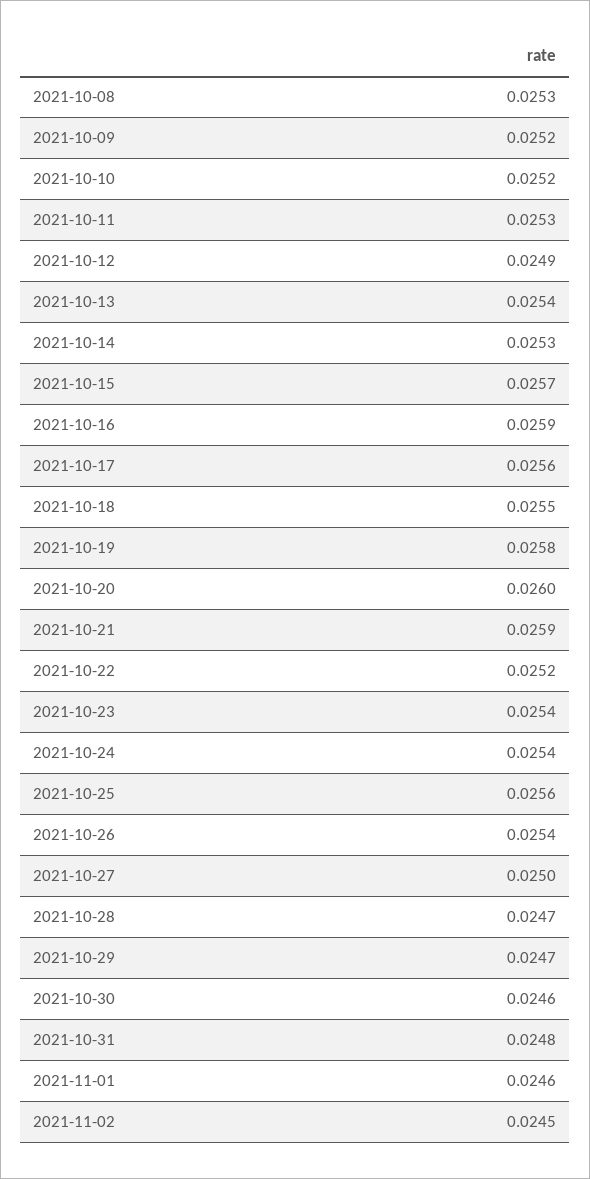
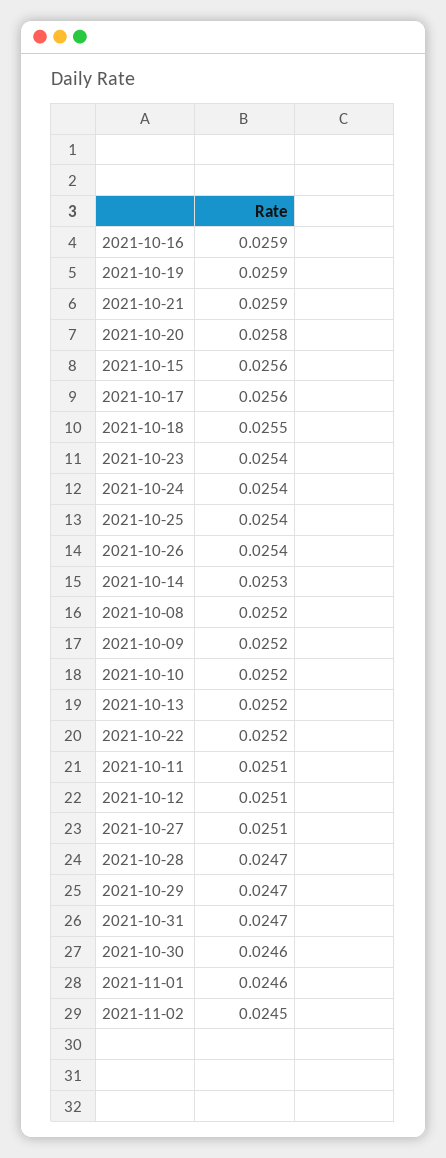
2021-10-08: 0.0253 -> 0.0252
2021-10-11: 0.0253 -> 0.0251
2021-10-12: 0.0249 -> 0.0251
2021-10-13: 0.0254 -> 0.0252
2021-10-15: 0.0257 -> 0.0256
2021-10-19: 0.0258 -> 0.0259
2021-10-20: 0.026 -> 0.0258
2021-10-25: 0.0256 -> 0.0254
2021-10-27: 0.025 -> 0.0251
2021-10-31: 0.0248 -> 0.0247

